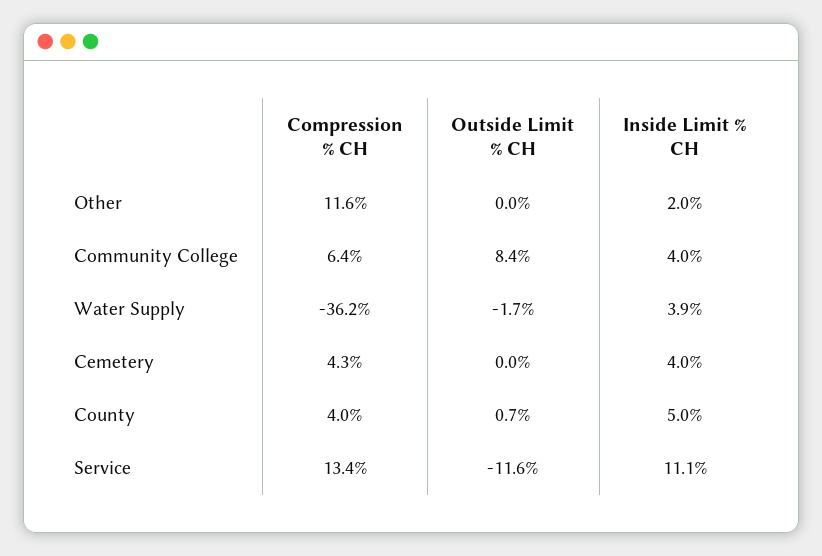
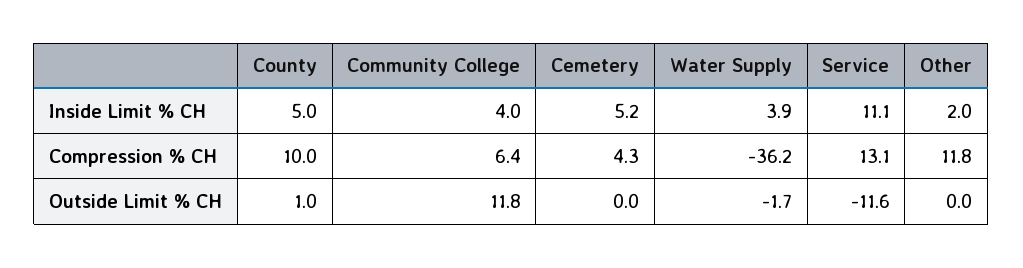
Compression % CH, Other: 11.6 -> 11.8
Outside Limit % CH, Community College: 8.4 -> 11.8
Inside Limit % CH, Cemetery: 4 -> 5.2
Compression % CH, County: 4 -> 10
Outside Limit % CH, County: 0.7 -> 1
Compression % CH, Service: 13.4 -> 13.1

